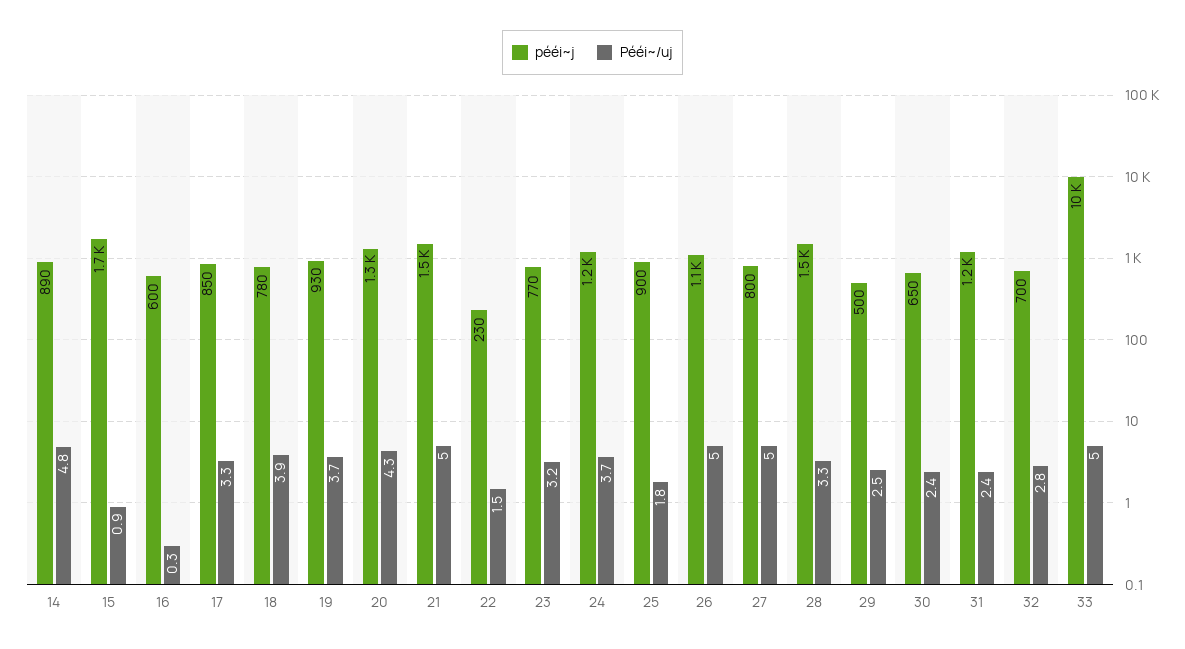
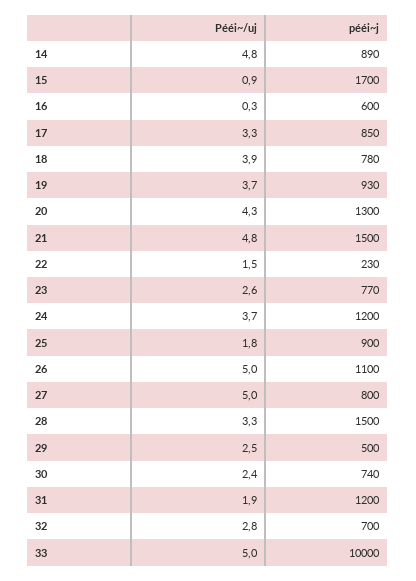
Pééi~/uj, 21: 5 -> 4.8
Pééi~/uj, 23: 3.2 -> 2.6
pééi~j, 30: 650 -> 740
Pééi~/uj, 31: 2.4 -> 1.9

